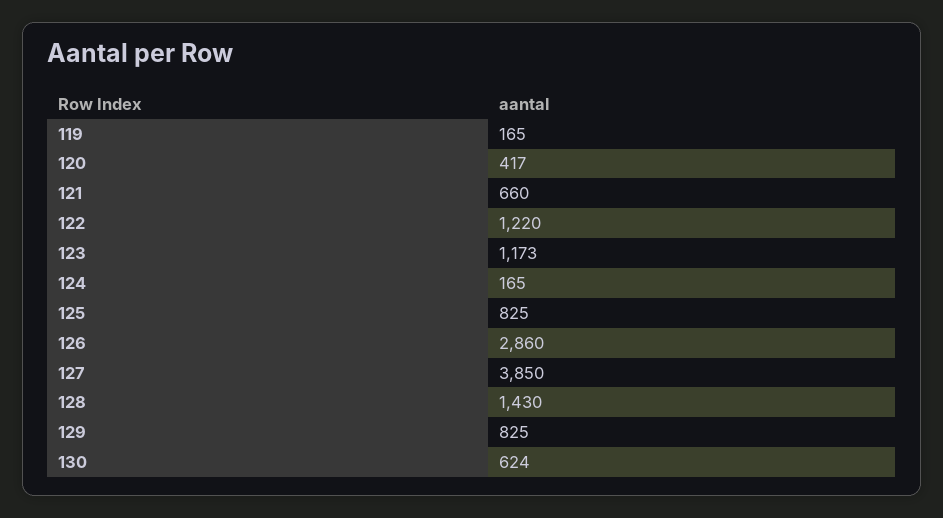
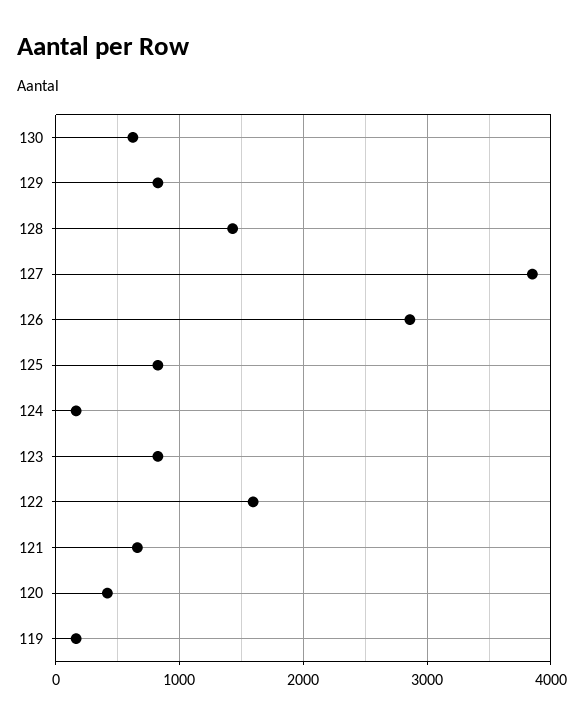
122: 1220 -> 1600
123: 1173 -> 800

